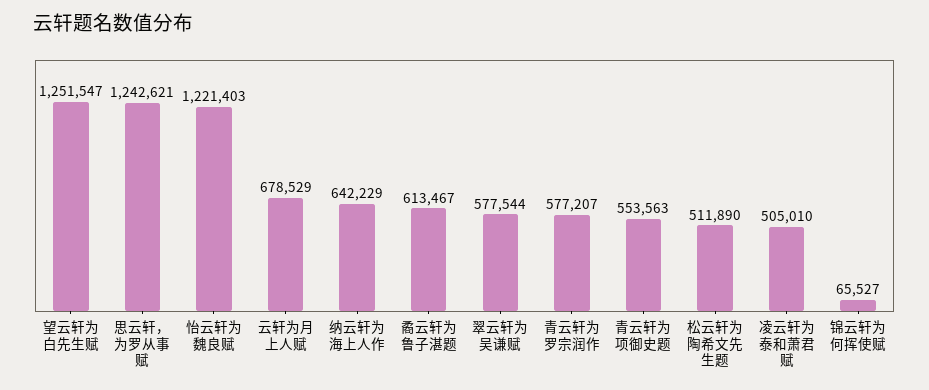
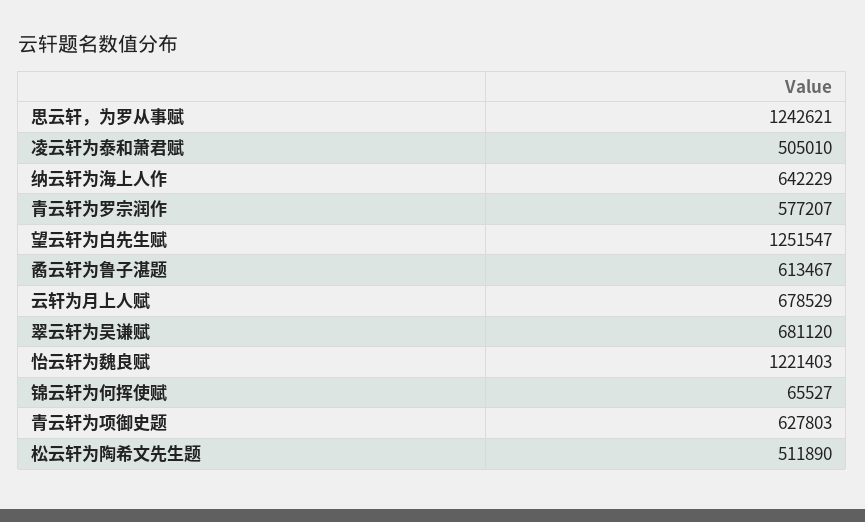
翠云轩为吴谦赋: 577544 -> 681120
青云轩为项御史题: 553563 -> 627803

